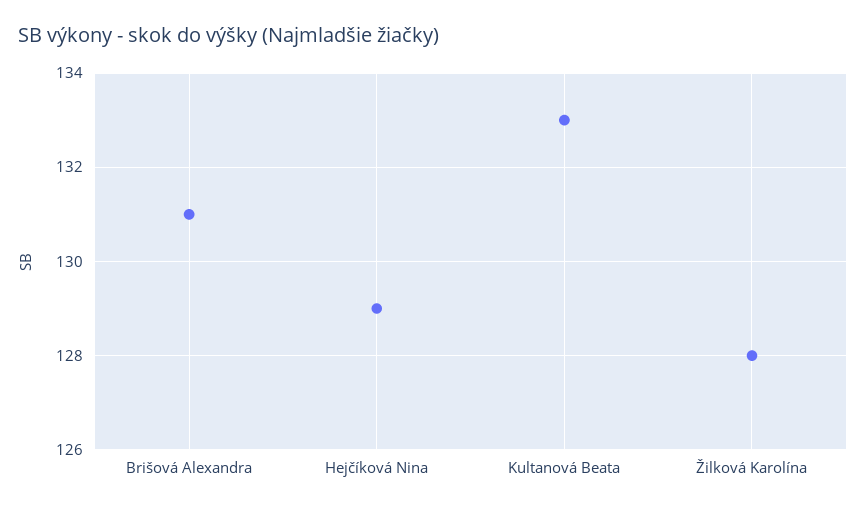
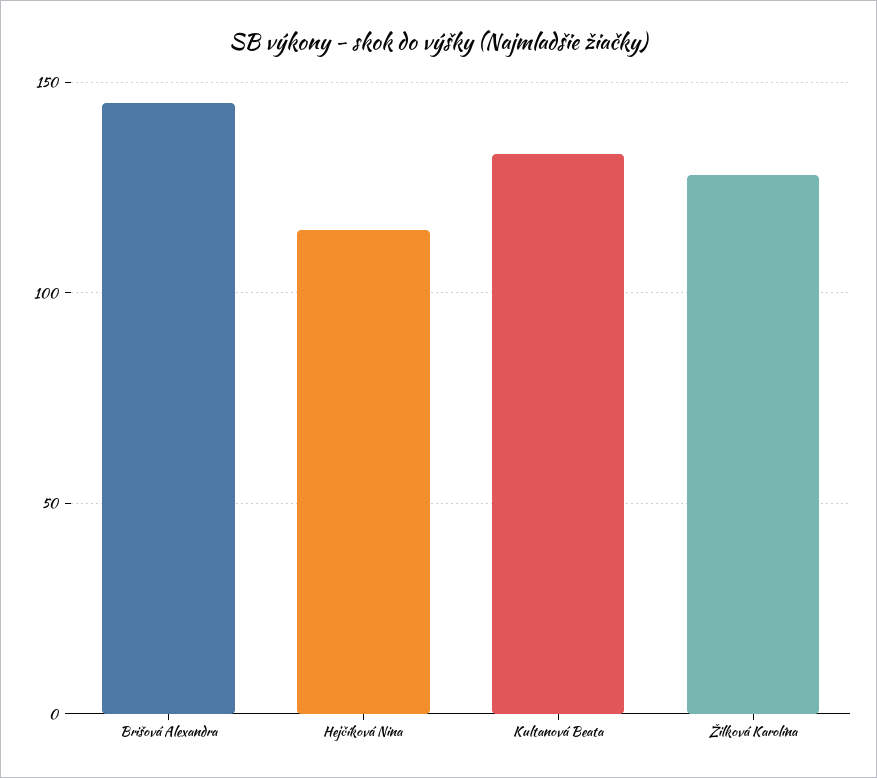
Brišová Alexandra: 131 -> 145
Hejčíková Nina: 129 -> 115

